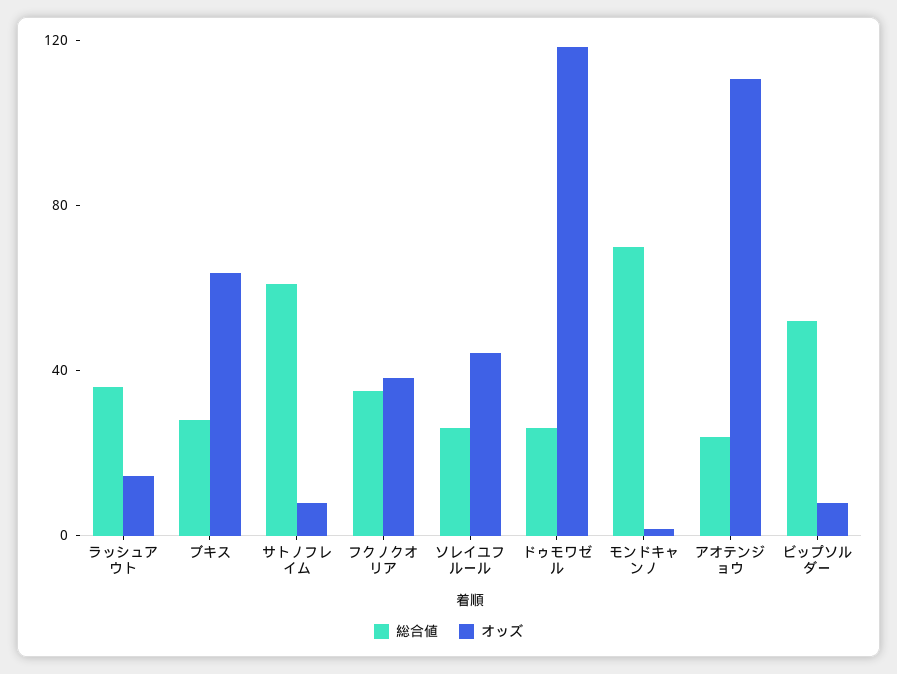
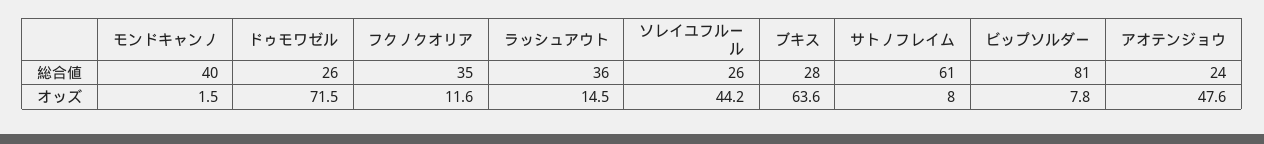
オッズ, フクノクオリア: 40 -> 11.6
オッズ, ドゥモワゼル: 120 -> 71.5
総合値, モンドキャンノ: 70 -> 40
オッズ, アオテンジョウ: 110 -> 47.6
総合値, ビップソルダー: 50 -> 81

